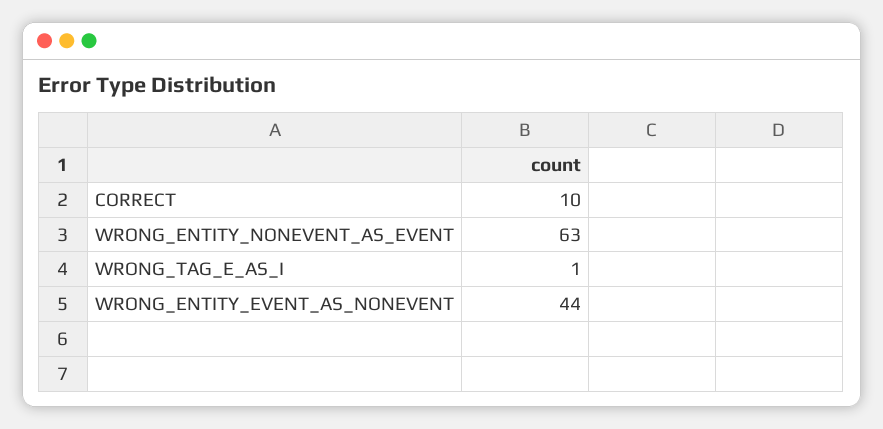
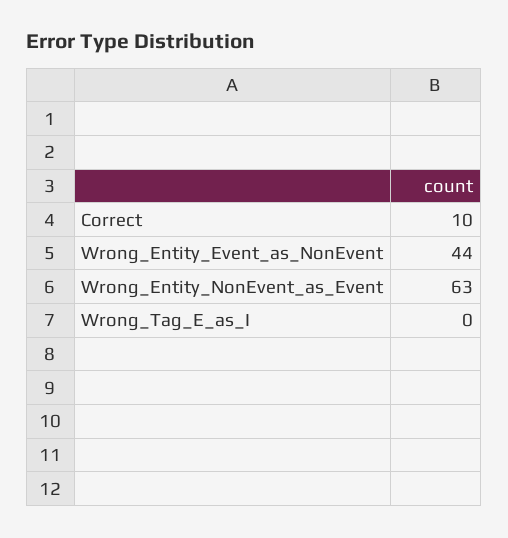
WRONG_TAG_E_AS_I: 1 -> 0

